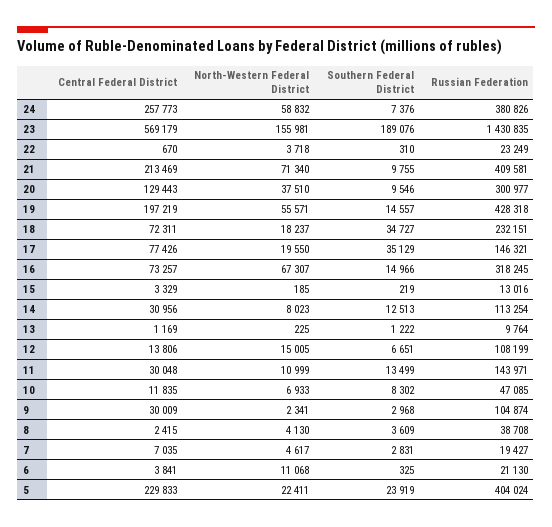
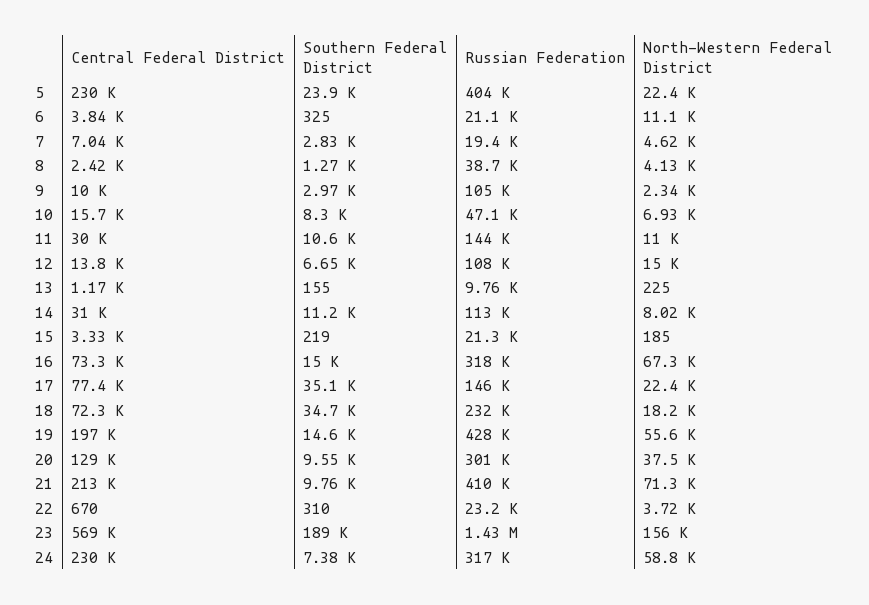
Central Federal District, 24: 257773 -> 230000
Russian Federation, 24: 380826 -> 317000
North-Western Federal District, 17: 19550 -> 22400
Russian Federation, 15: 13016 -> 21300
Southern Federal District, 14: 12513 -> 11200
Southern Federal District, 13: 1222 -> 155
Southern Federal District, 11: 13499 -> 10600
Central Federal District, 10: 11835 -> 15700
Central Federal District, 9: 30009 -> 10000
Southern Federal District, 8: 3609 -> 1270

